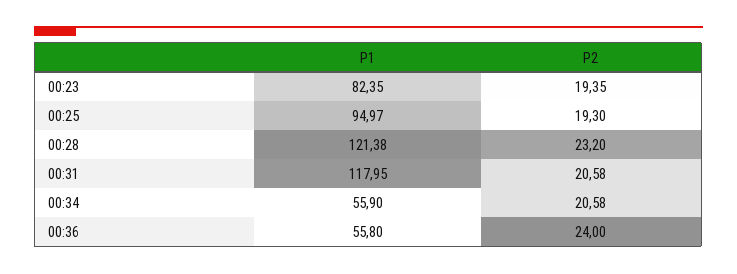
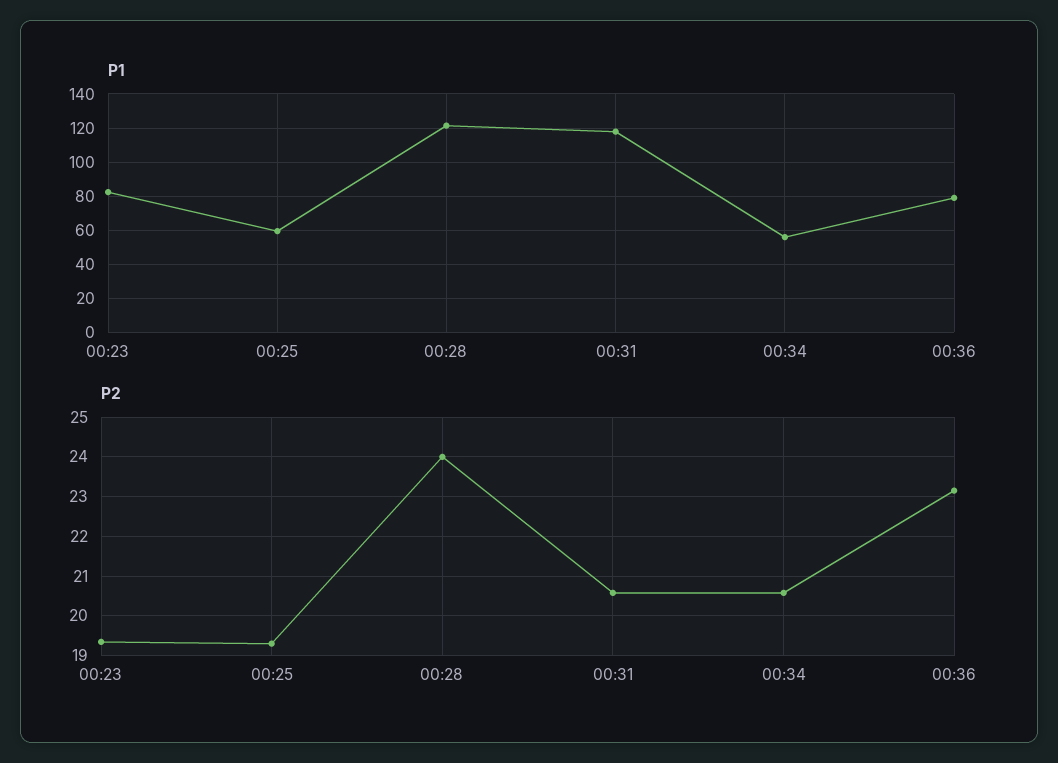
P1, 00:25: 94.97 -> 60
P2, 00:28: 23.2 -> 24
P1, 00:36: 55.8 -> 80
P2, 00:36: 24 -> 23.2

